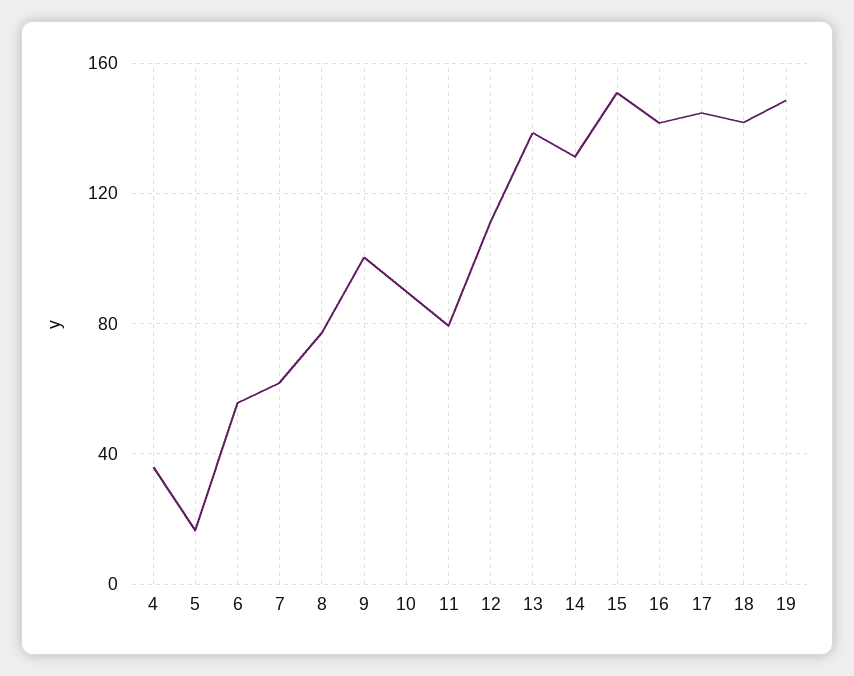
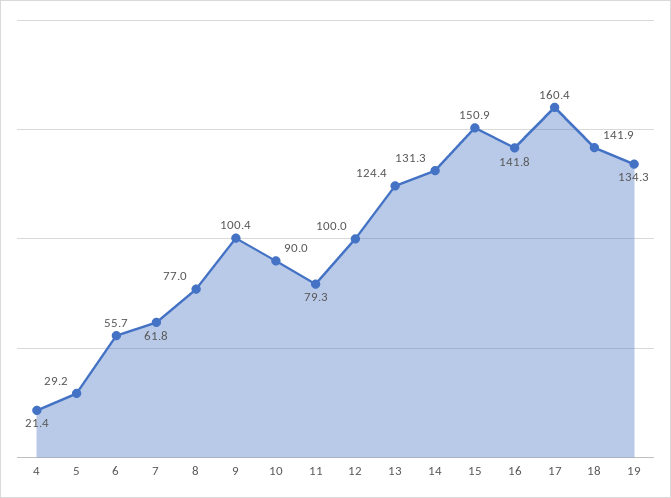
4: 35 -> 21.4
5: 15 -> 29.2
12: 110 -> 100
13: 140 -> 124.4
17: 145 -> 160.4
19: 150 -> 134.3

